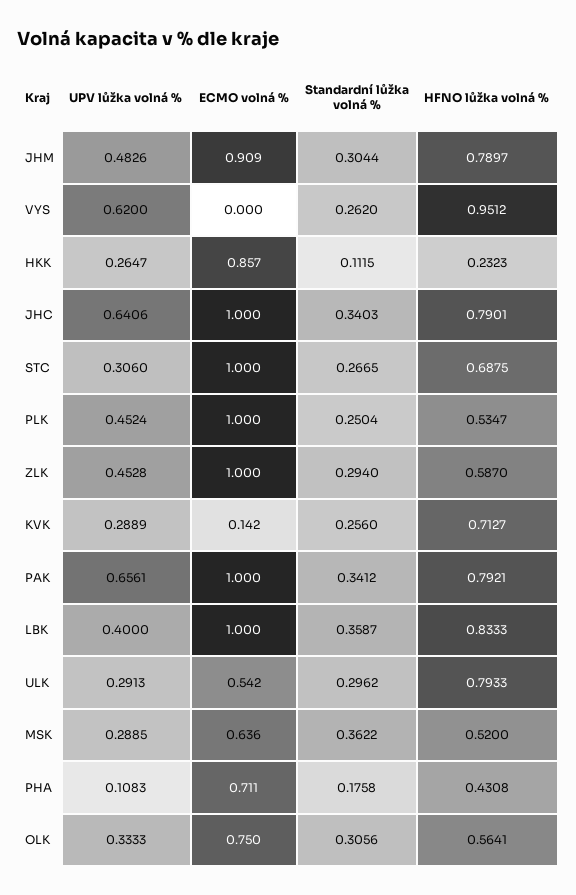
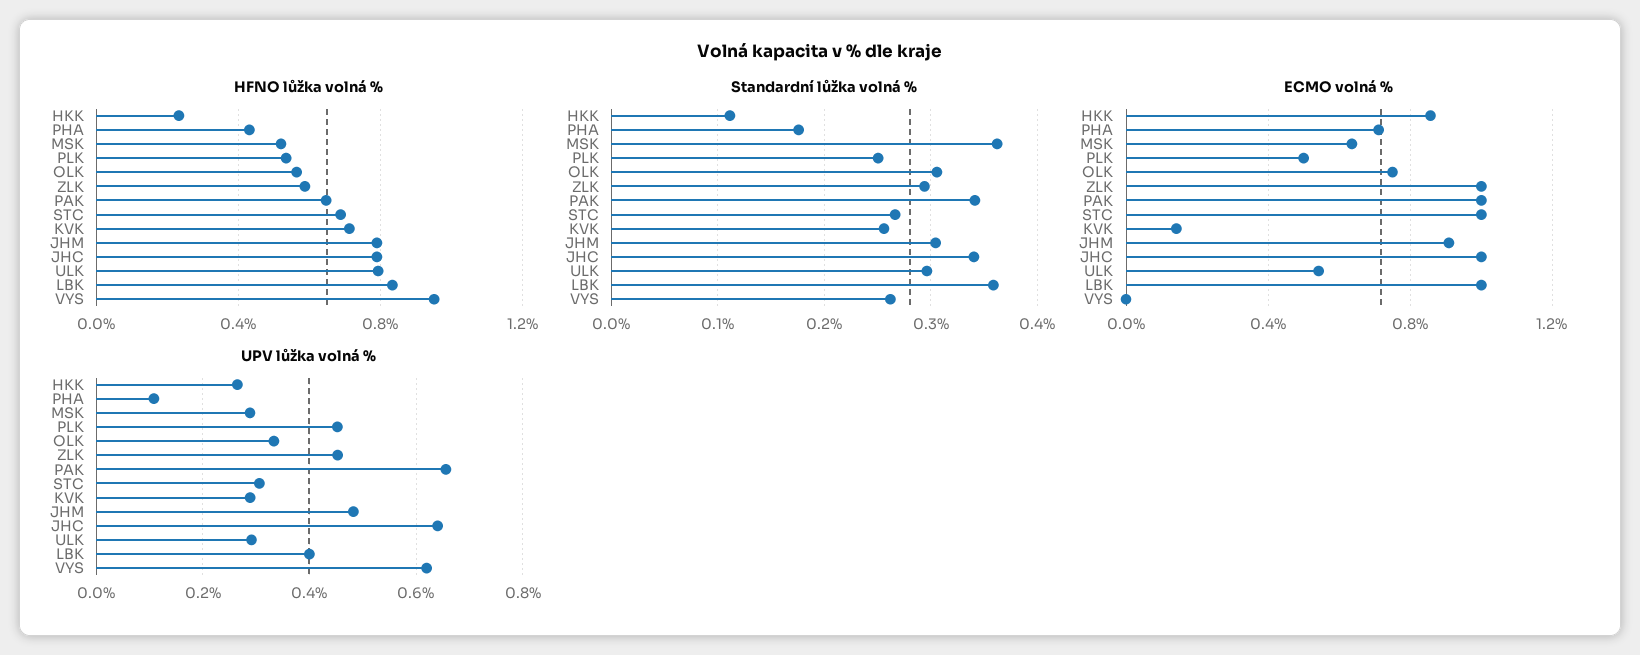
ECMO volná %, PLK: 1 -> 0.5
HFNO lůžka volná %, PAK: 0.7921 -> 0.65

